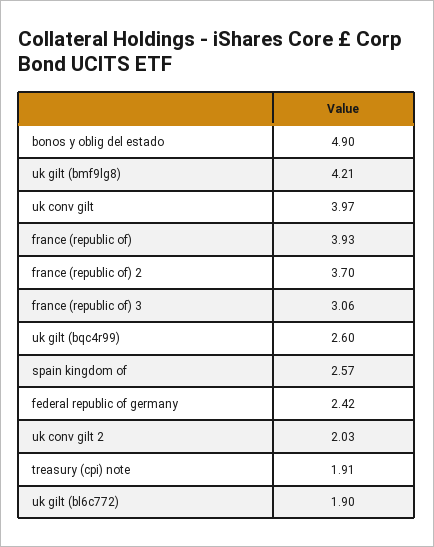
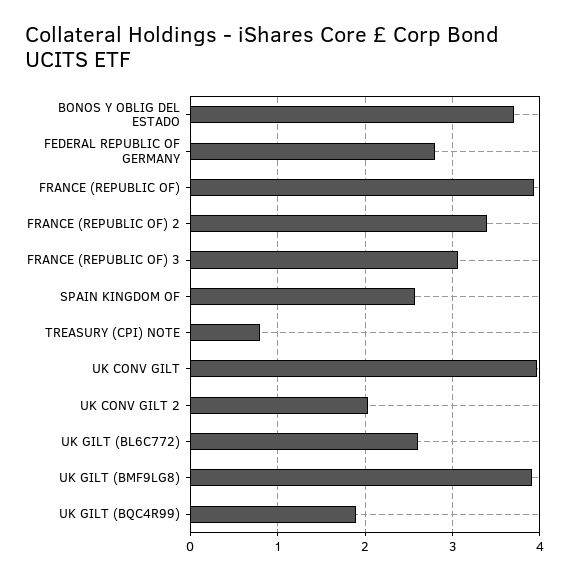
bonos y oblig del estado: 4.9 -> 3.7
uk gilt (bmf9lg8): 4.21 -> 3.9
france (republic of) 2: 3.7 -> 3.4
uk gilt (bqc4r99): 2.6 -> 1.9
federal republic of germany: 2.42 -> 2.8
treasury (cpi) note: 1.91 -> 0.8
uk gilt (bl6c772): 1.9 -> 2.6

